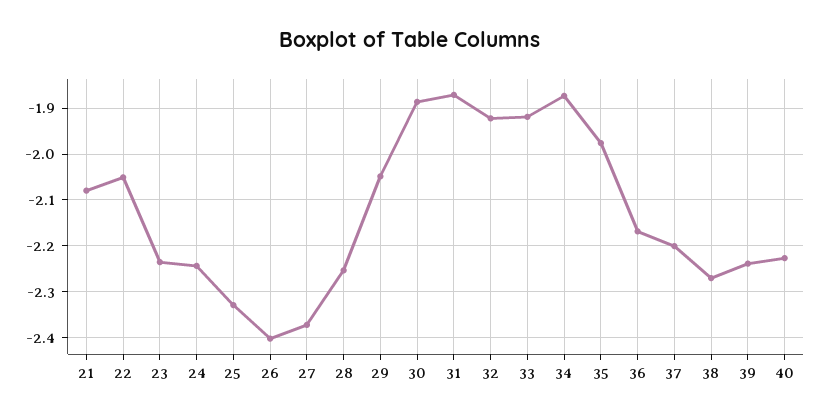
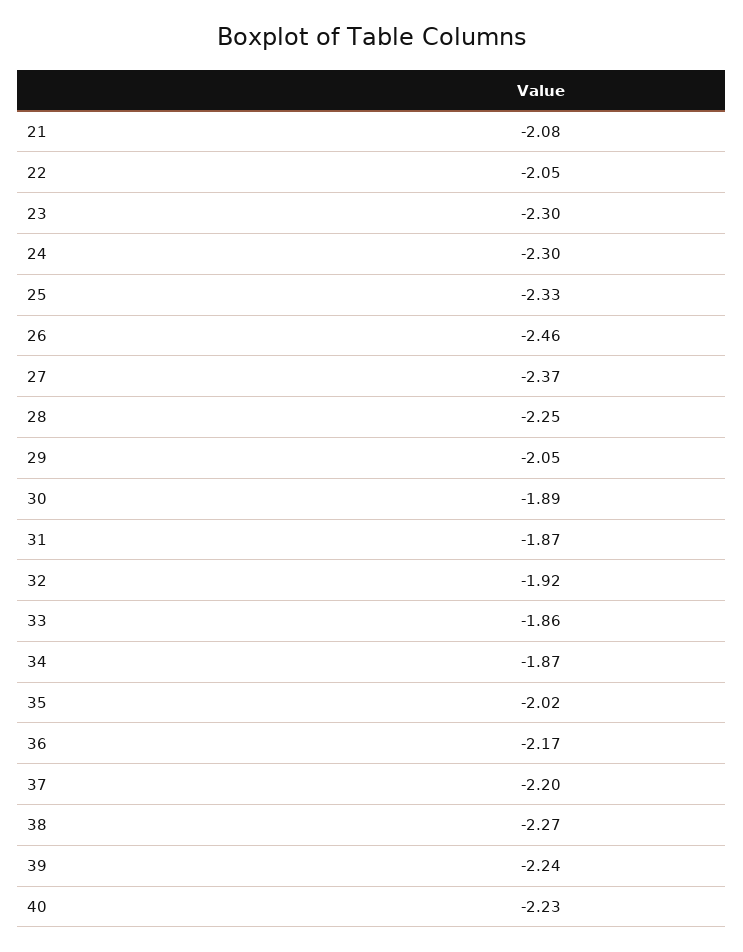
23: -2.24 -> -2.3
24: -2.24 -> -2.3
26: -2.4 -> -2.46
33: -1.92 -> -1.86
35: -1.98 -> -2.02

